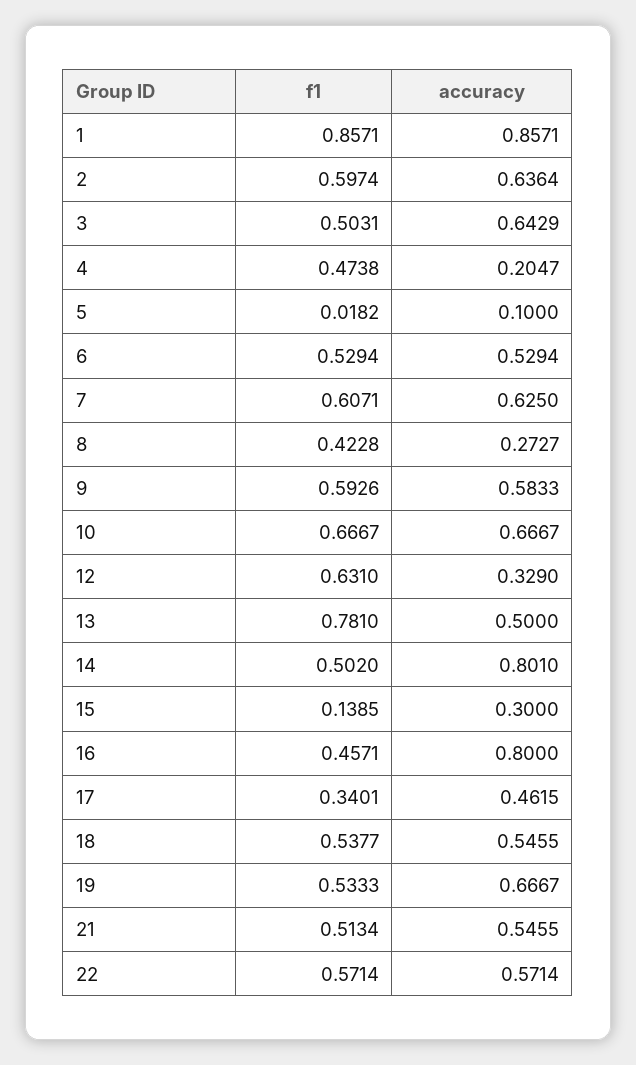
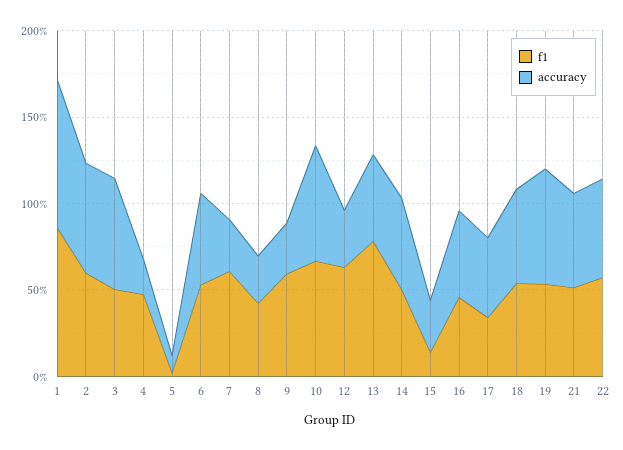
accuracy, 7: 0.625 -> 0.3
accuracy, 9: 0.5833 -> 0.3
accuracy, 14: 0.801 -> 0.5
accuracy, 16: 0.8 -> 0.5

